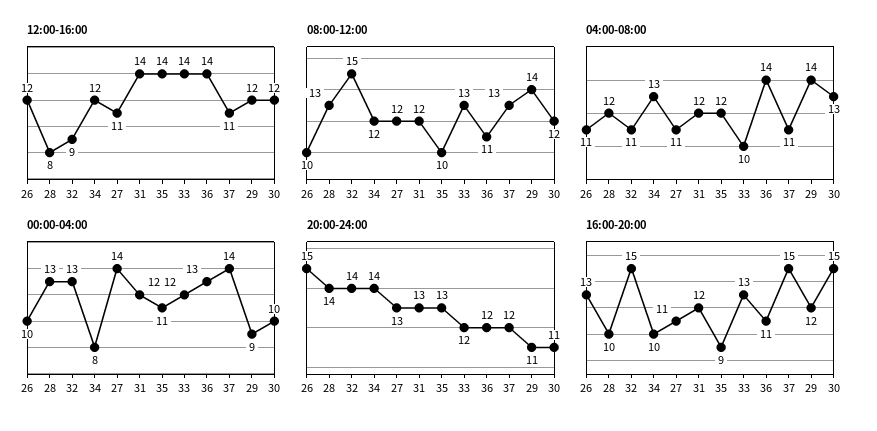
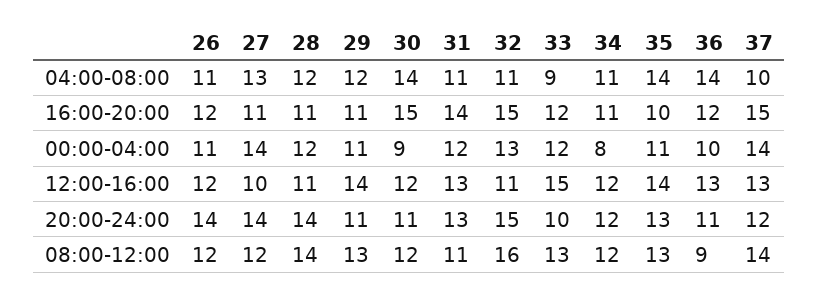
12:00-16:00, 28: 8 -> 11
12:00-16:00, 32: 9 -> 11
12:00-16:00, 27: 11 -> 10
12:00-16:00, 31: 14 -> 13
12:00-16:00, 33: 14 -> 15
12:00-16:00, 36: 14 -> 13
12:00-16:00, 37: 11 -> 13
12:00-16:00, 29: 12 -> 14
08:00-12:00, 26: 10 -> 12
08:00-12:00, 28: 13 -> 14
08:00-12:00, 32: 15 -> 16
08:00-12:00, 31: 12 -> 11
08:00-12:00, 35: 10 -> 13
08:00-12:00, 36: 11 -> 9
08:00-12:00, 37: 13 -> 14
08:00-12:00, 29: 14 -> 13
04:00-08:00, 34: 13 -> 11
04:00-08:00, 27: 11 -> 13
04:00-08:00, 31: 12 -> 11
04:00-08:00, 35: 12 -> 14
04:00-08:00, 33: 10 -> 9
04:00-08:00, 37: 11 -> 10
04:00-08:00, 29: 14 -> 12
04:00-08:00, 30: 13 -> 14
00:00-04:00, 26: 10 -> 11
00:00-04:00, 28: 13 -> 12
00:00-04:00, 36: 13 -> 10
00:00-04:00, 29: 9 -> 11
00:00-04:00, 30: 10 -> 9
20:00-24:00, 26: 15 -> 14
20:00-24:00, 32: 14 -> 15
20:00-24:00, 34: 14 -> 12
20:00-24:00, 27: 13 -> 14
20:00-24:00, 33: 12 -> 10
20:00-24:00, 36: 12 -> 11
16:00-20:00, 26: 13 -> 12
16:00-20:00, 28: 10 -> 11
16:00-20:00, 34: 10 -> 11
16:00-20:00, 31: 12 -> 14
16:00-20:00, 35: 9 -> 10
16:00-20:00, 33: 13 -> 12
16:00-20:00, 36: 11 -> 12
16:00-20:00, 29: 12 -> 11

